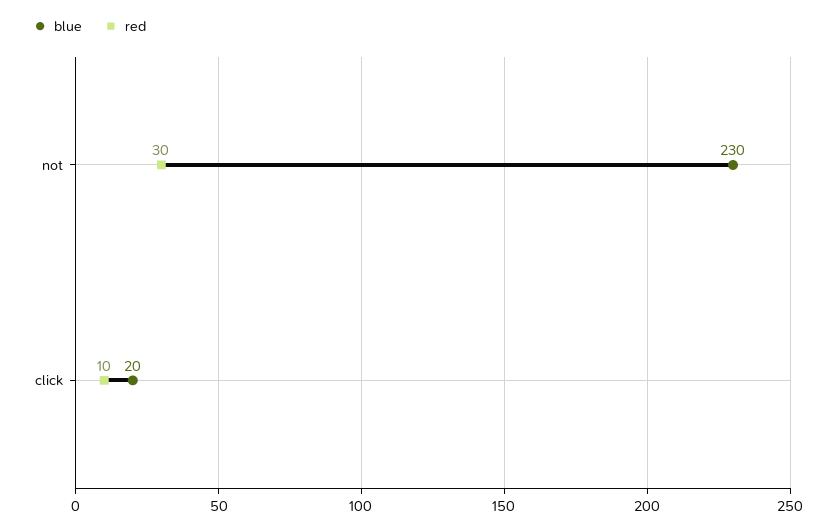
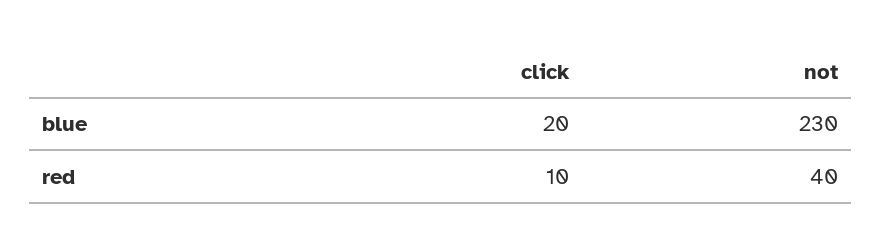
red, not: 30 -> 40

